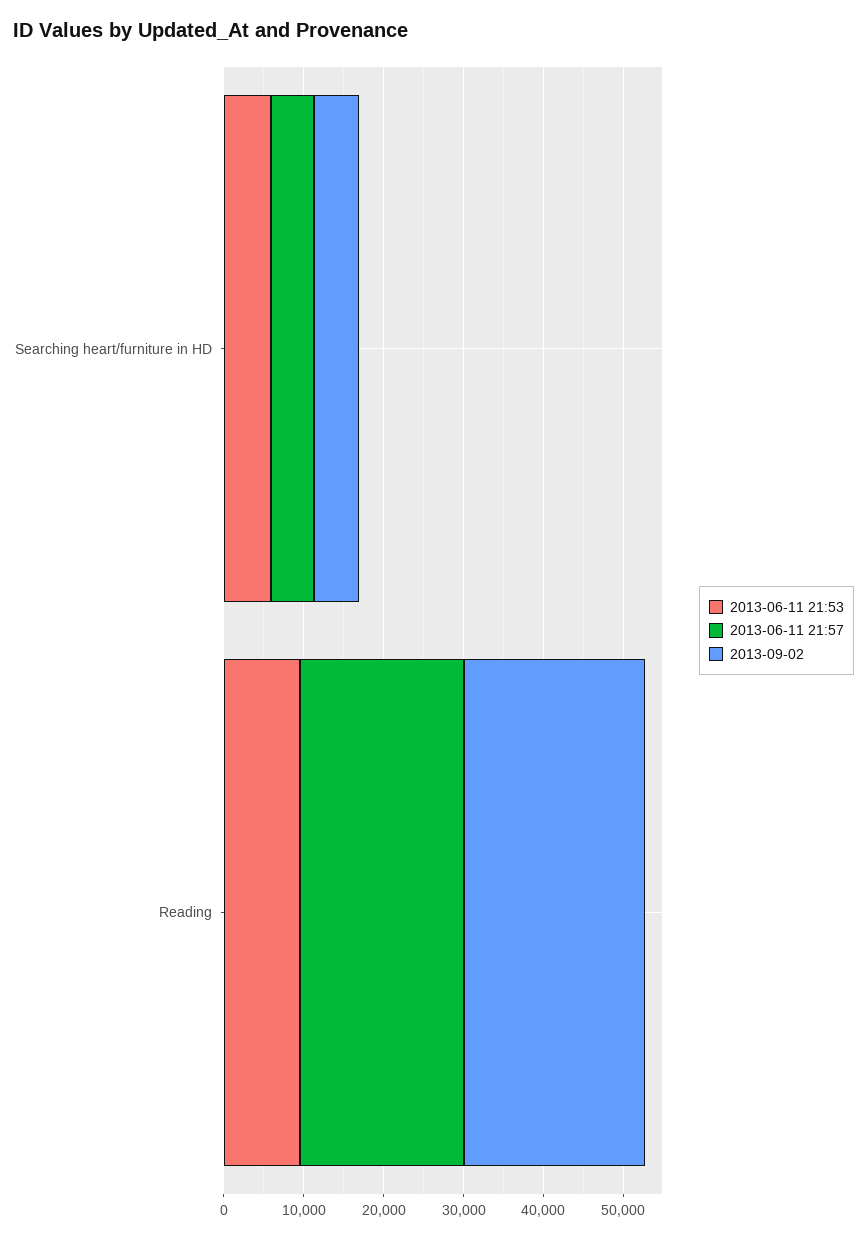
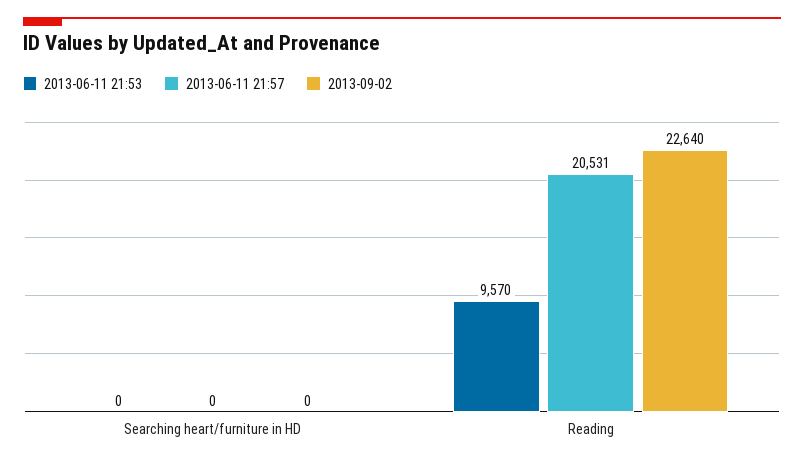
2013-06-11 21:53, Searching heart/furniture in HD: 6000 -> 0
2013-06-11 21:57, Searching heart/furniture in HD: 6000 -> 0
2013-09-02, Searching heart/furniture in HD: 6000 -> 0

